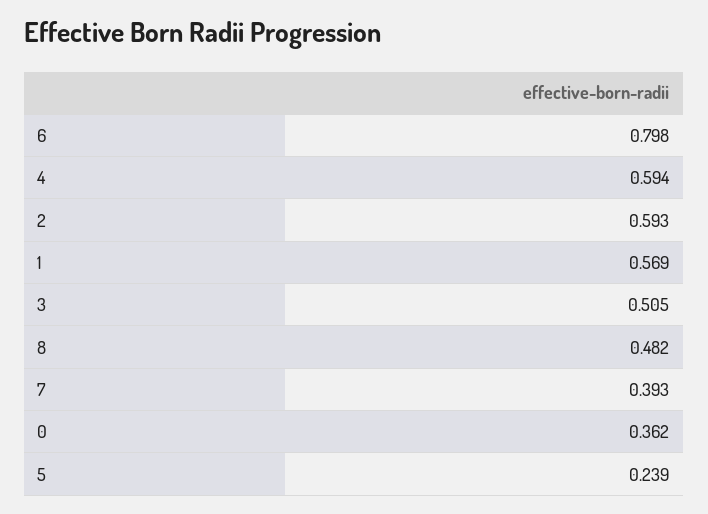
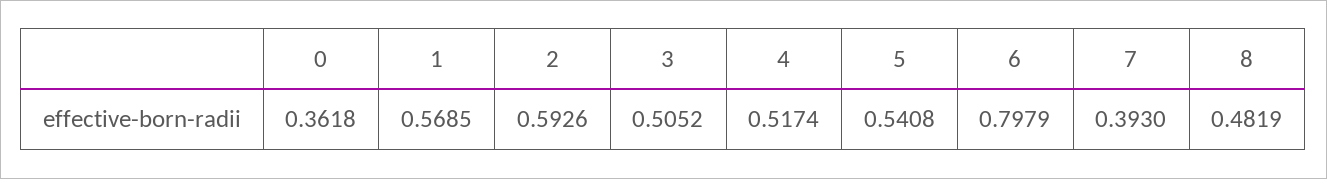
4: 0.594 -> 0.5174
5: 0.239 -> 0.5408

